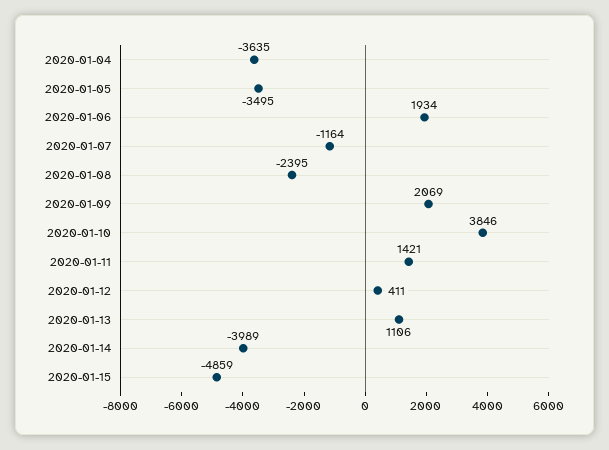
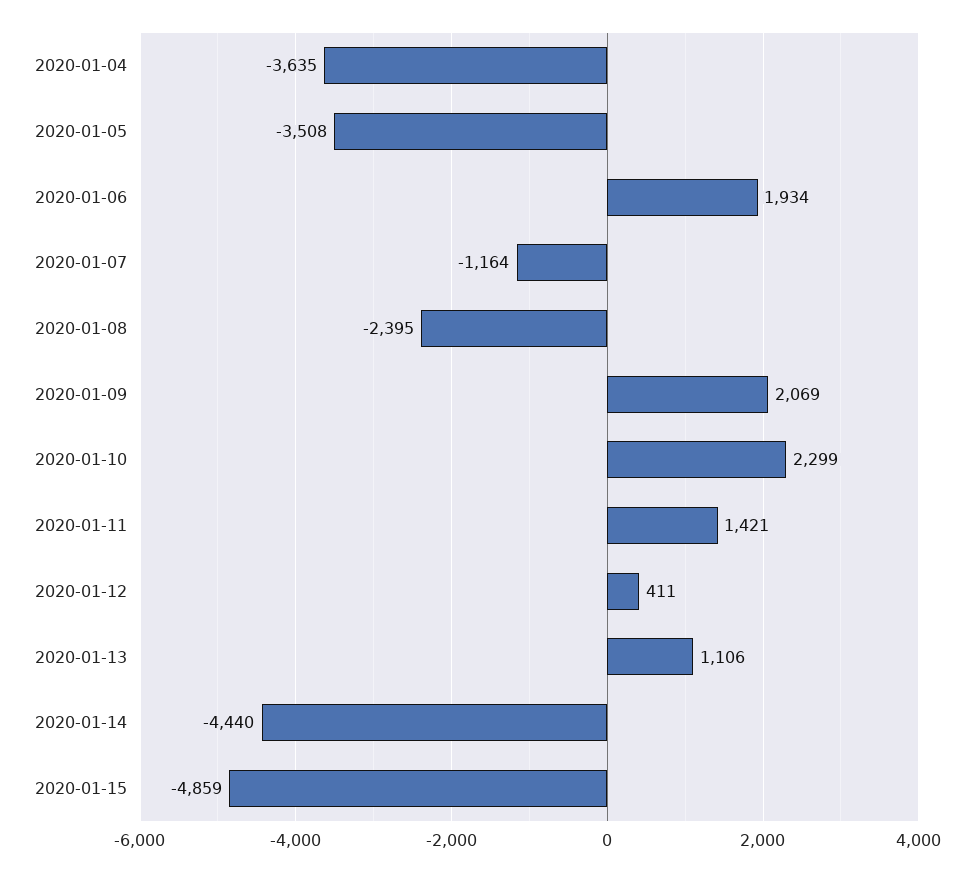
2020-01-05: -3495 -> -3508
2020-01-10: 3846 -> 2299
2020-01-14: -3989 -> -4440

